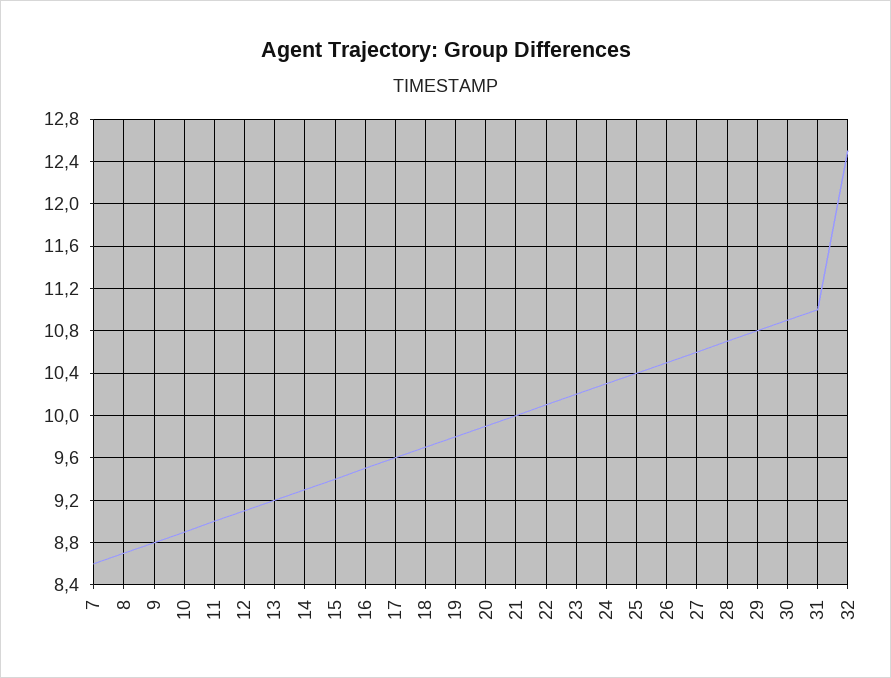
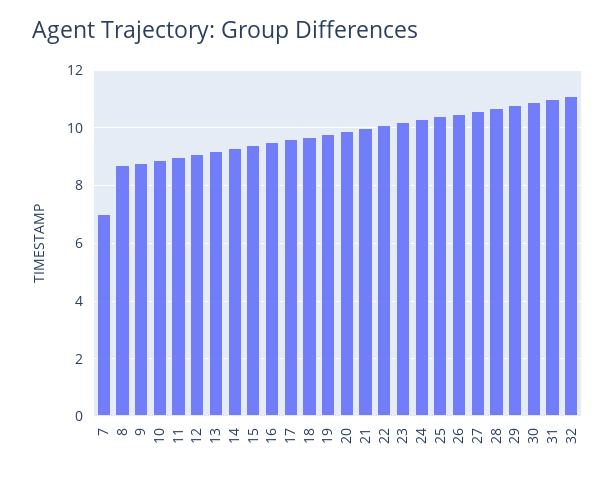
7: 8.6 -> 7
32: 12.5 -> 11

